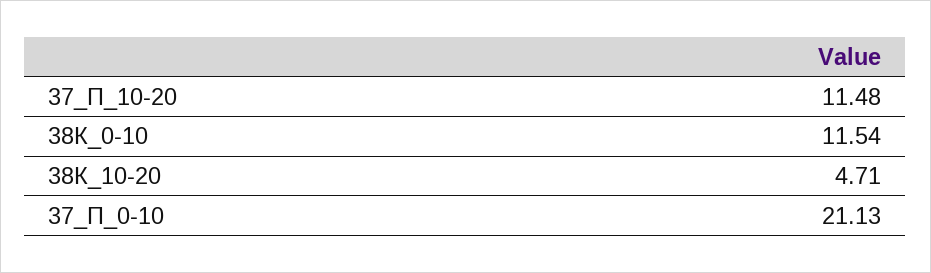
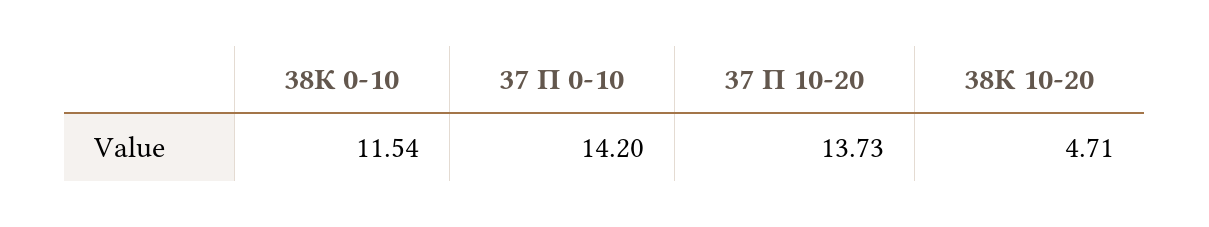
37_П_10-20: 11.48 -> 13.73
37_П_0-10: 21.13 -> 14.2

